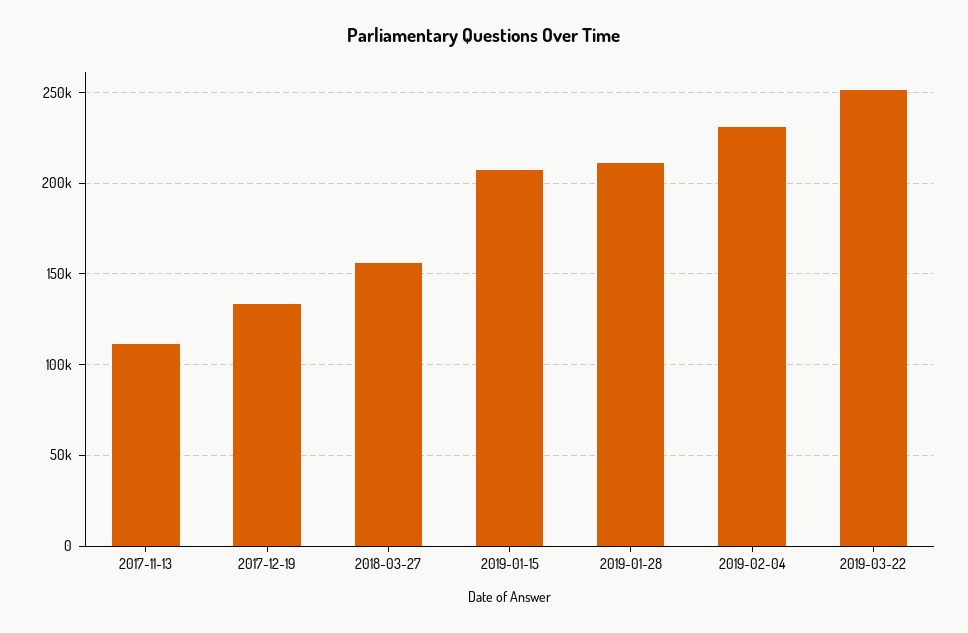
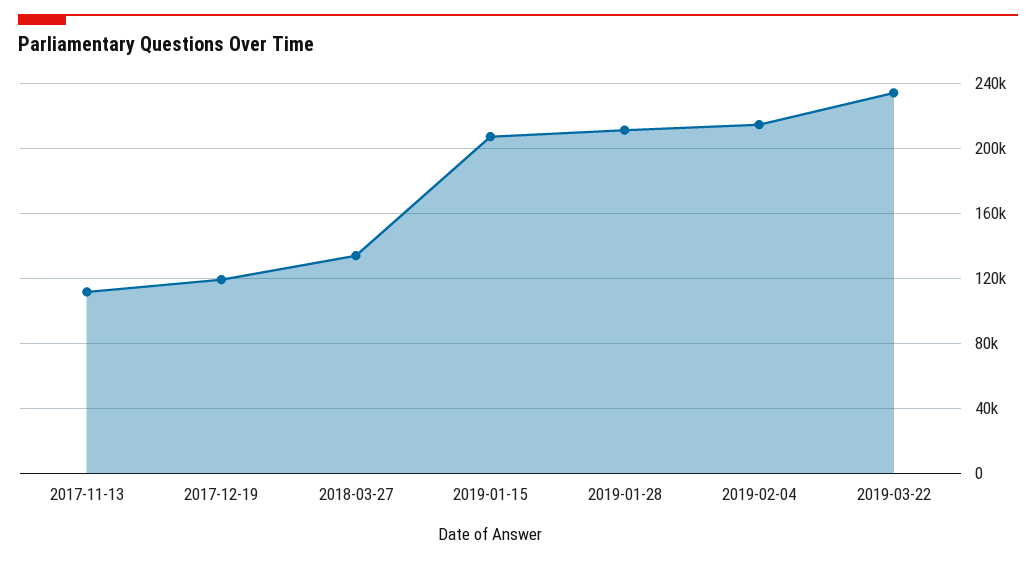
2017-12-19: 135000 -> 120000
2018-03-27: 155000 -> 135000
2019-02-04: 230000 -> 215000
2019-03-22: 250000 -> 235000

